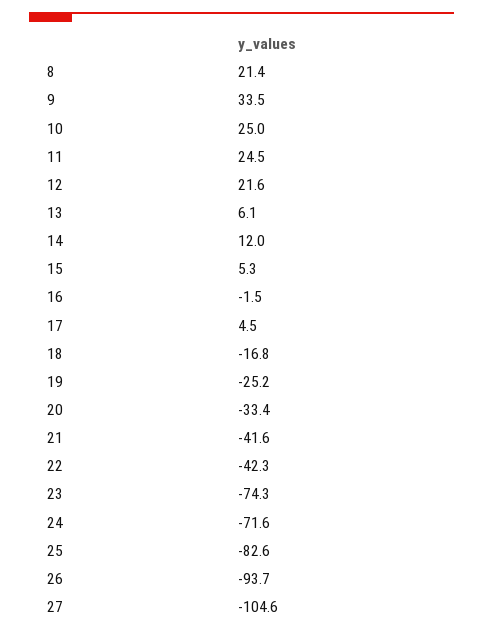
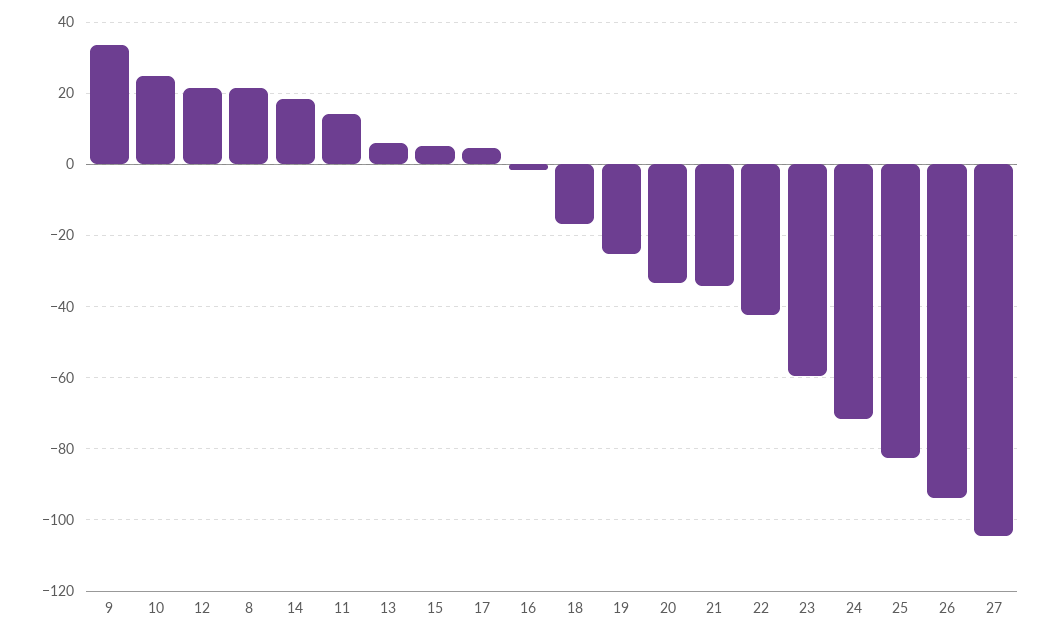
11: 24.5 -> 14
14: 12 -> 18
21: -41.6 -> -34
23: -74.3 -> -60

